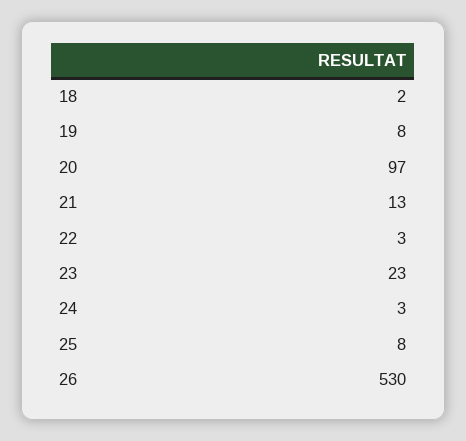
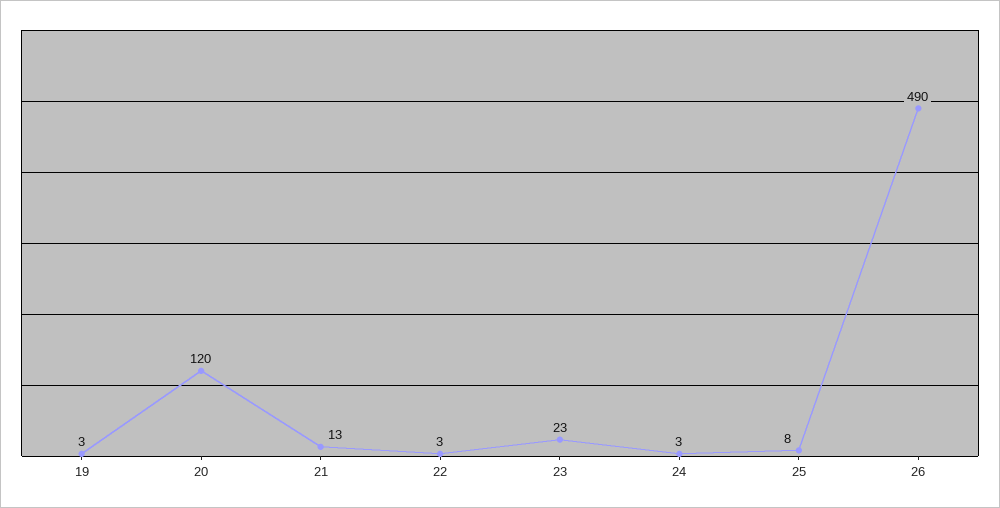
18: 2 -> none
19: 8 -> 3
20: 97 -> 120
26: 530 -> 490

